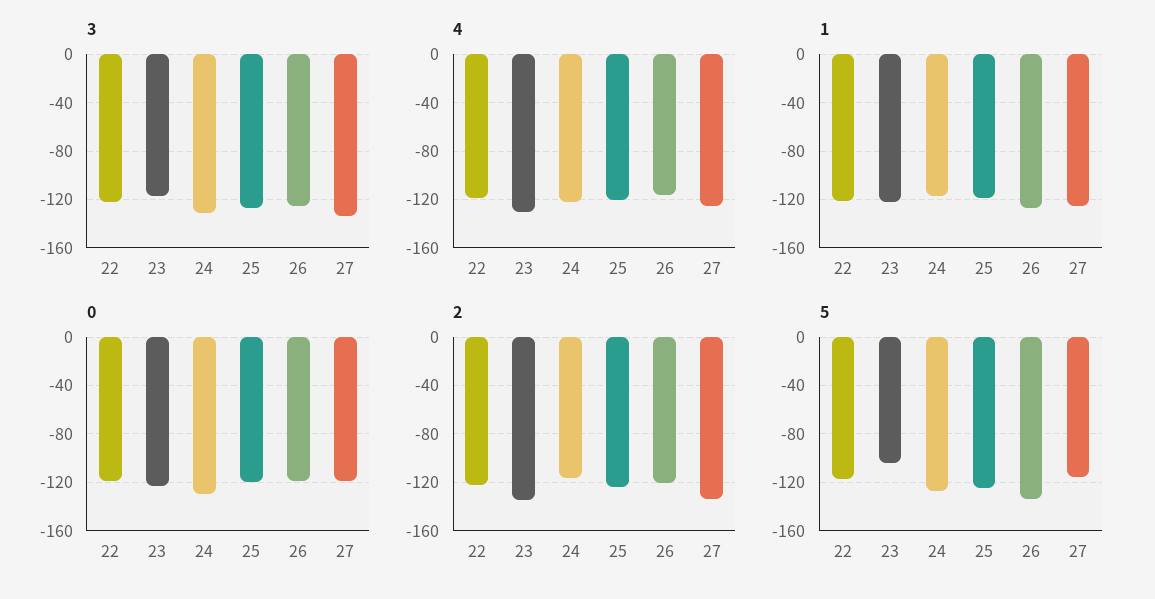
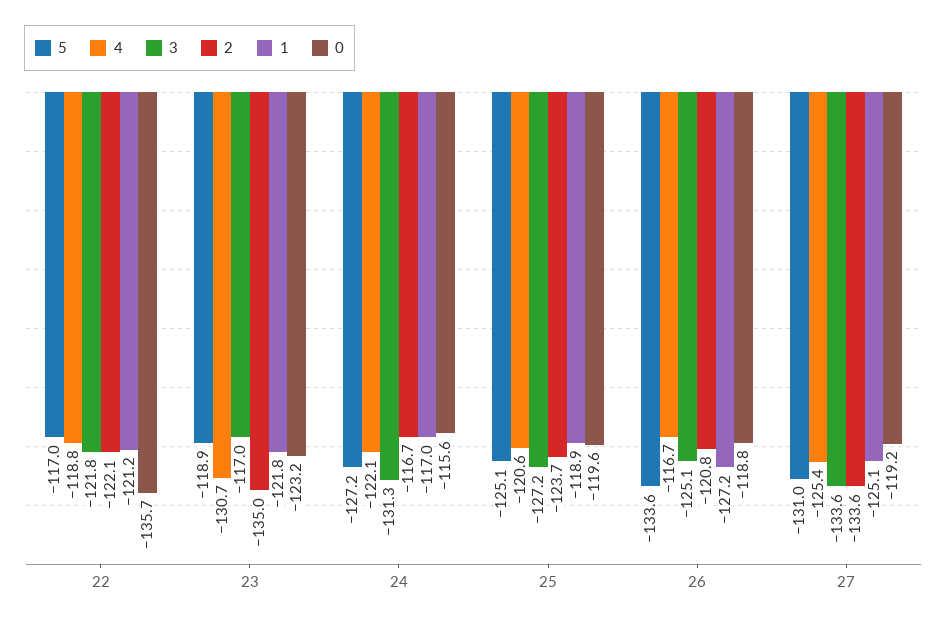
0, 22: -120 -> -135.7
0, 24: -130 -> -115.6
5, 23: -105 -> -118.9
5, 27: -115 -> -131

